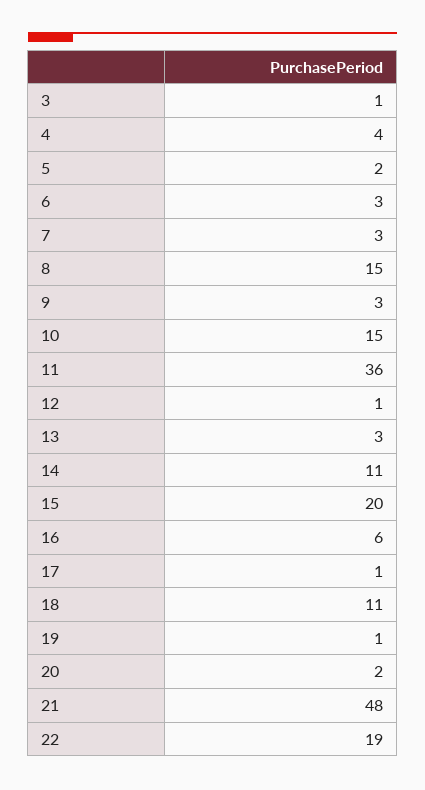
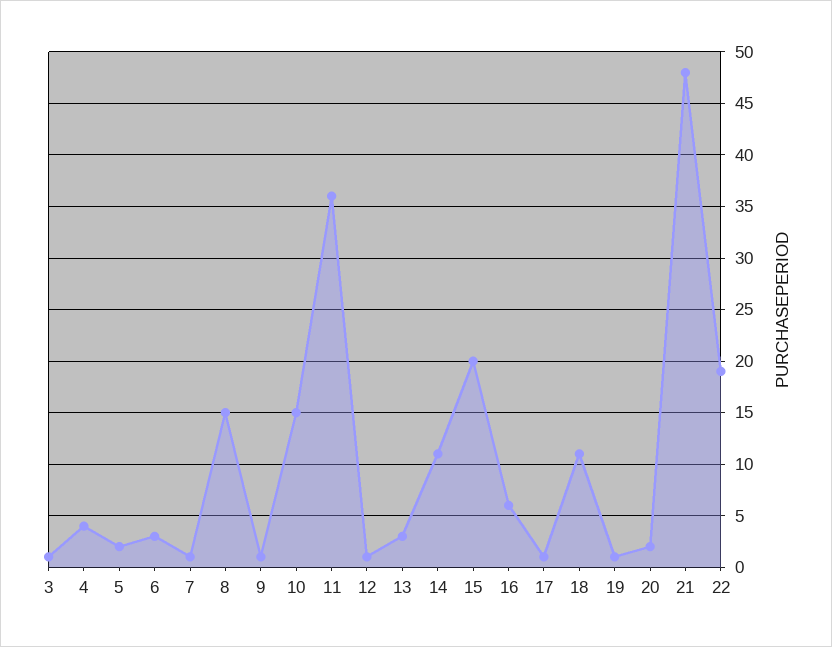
7: 3 -> 1
9: 3 -> 1

